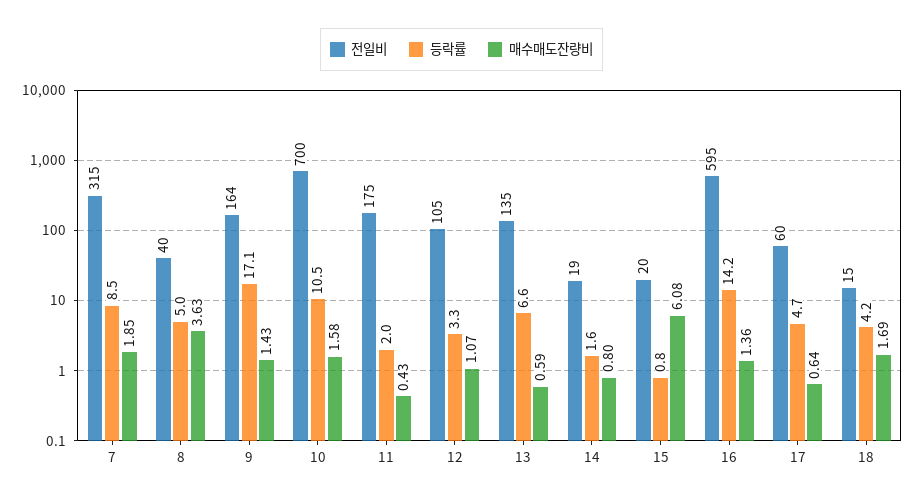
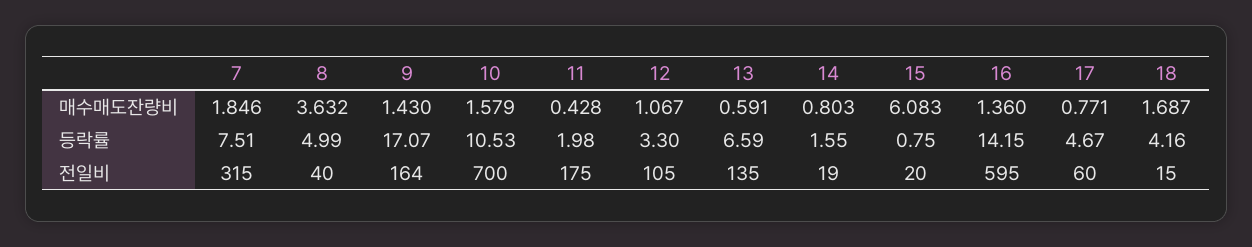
등락률, 7: 8.5 -> 7.51
매수매도잔량비, 17: 0.64 -> 0.771

